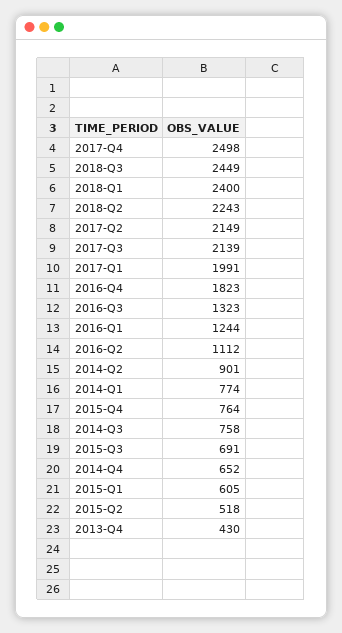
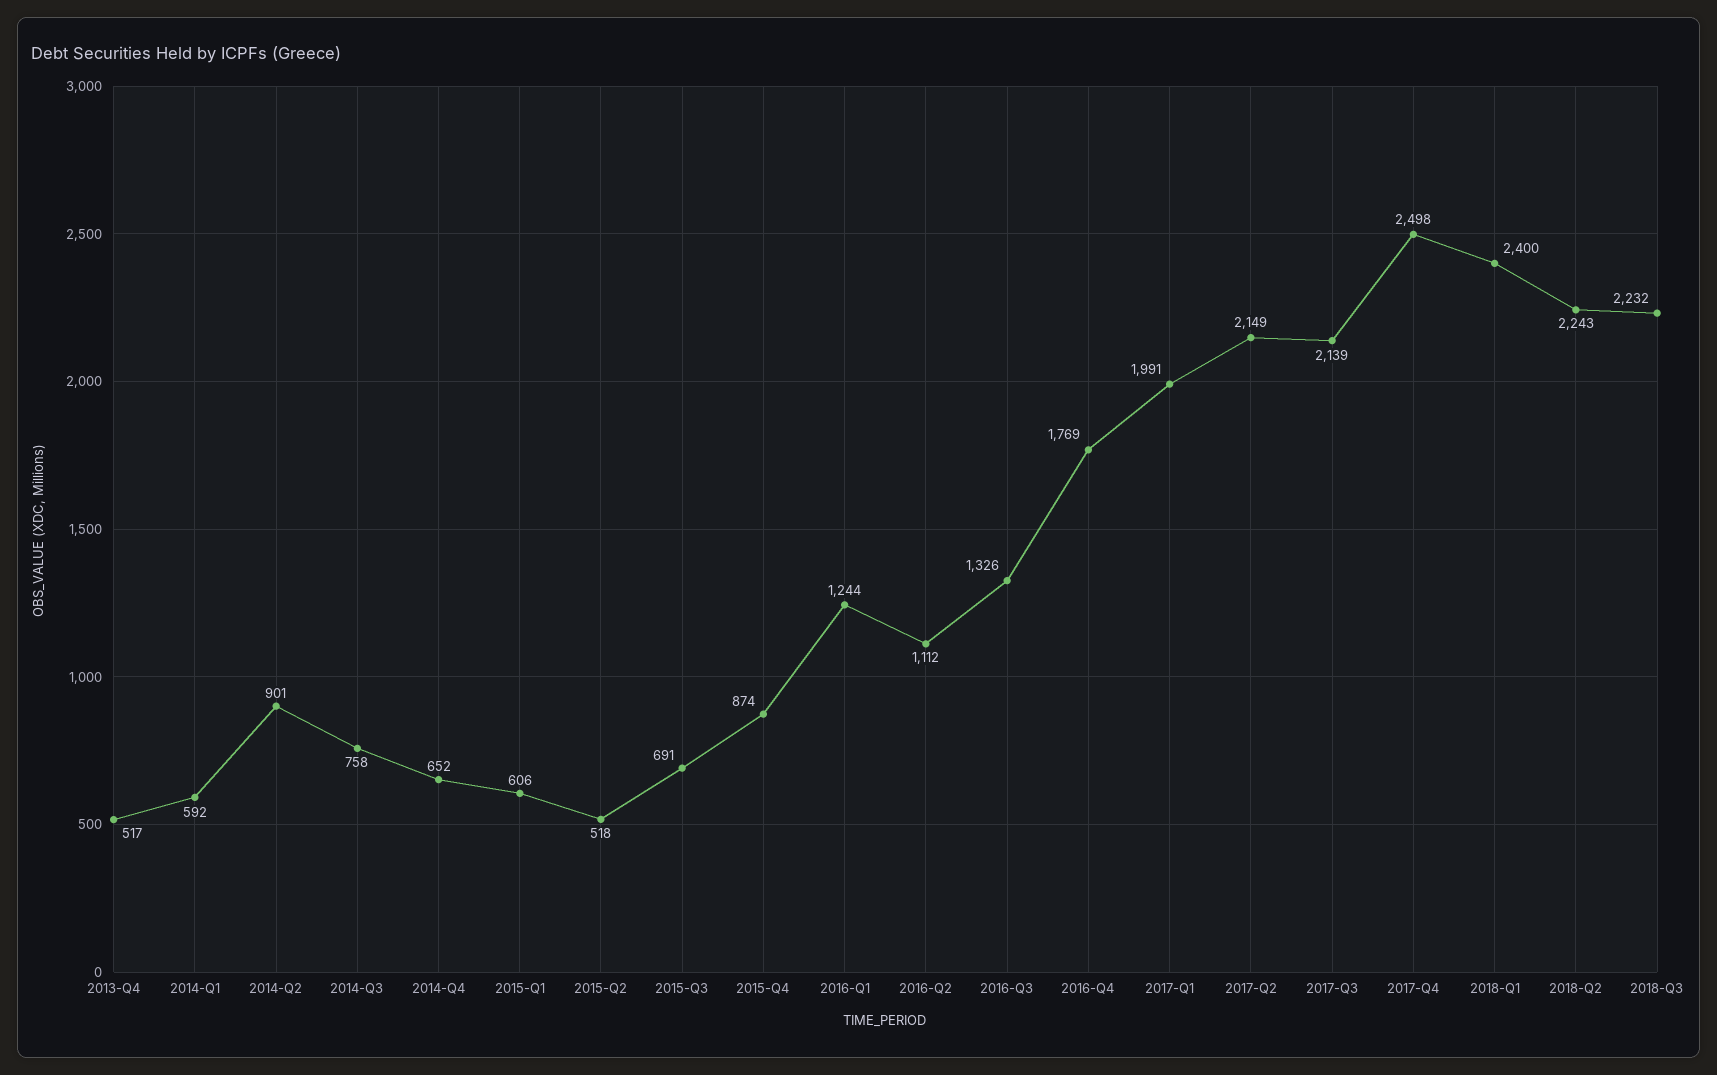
2018-Q3: 2449 -> 2232
2016-Q4: 1823 -> 1769
2016-Q3: 1323 -> 1326
2014-Q1: 774 -> 592
2015-Q4: 764 -> 874
2015-Q1: 605 -> 606
2013-Q4: 430 -> 517

